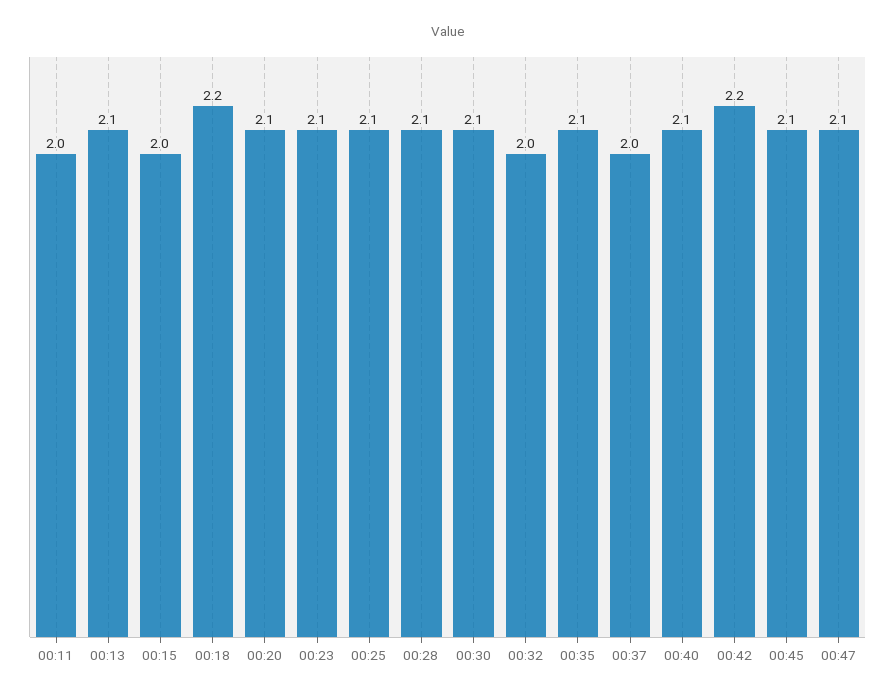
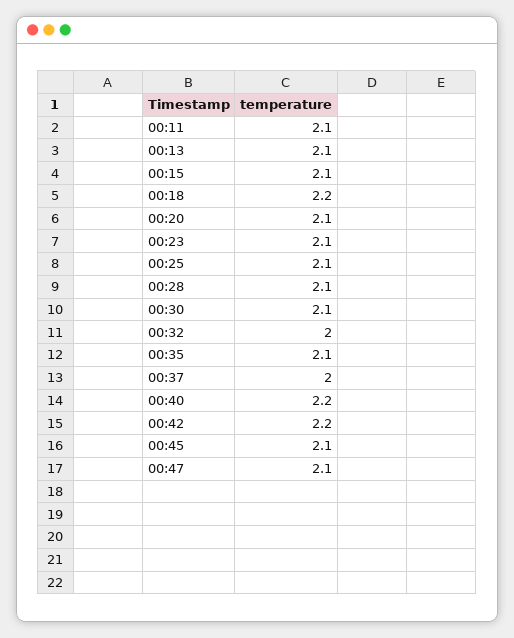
00:11: 2 -> 2.1
00:15: 2 -> 2.1
00:40: 2.1 -> 2.2

